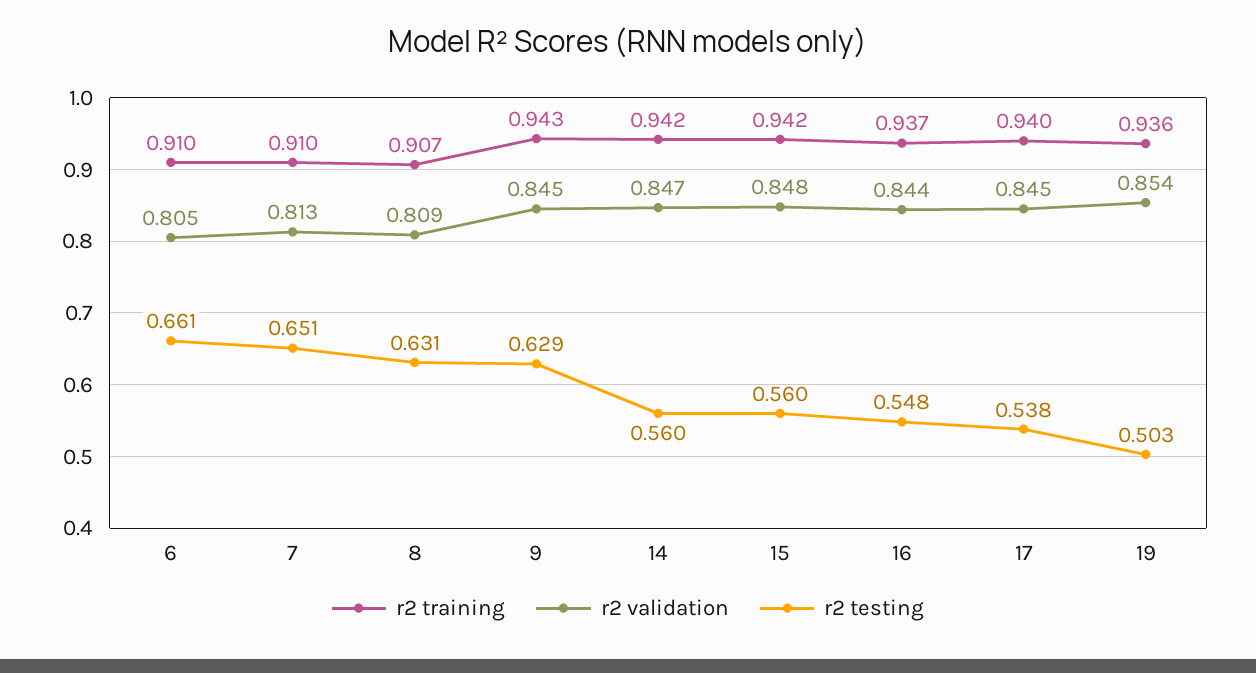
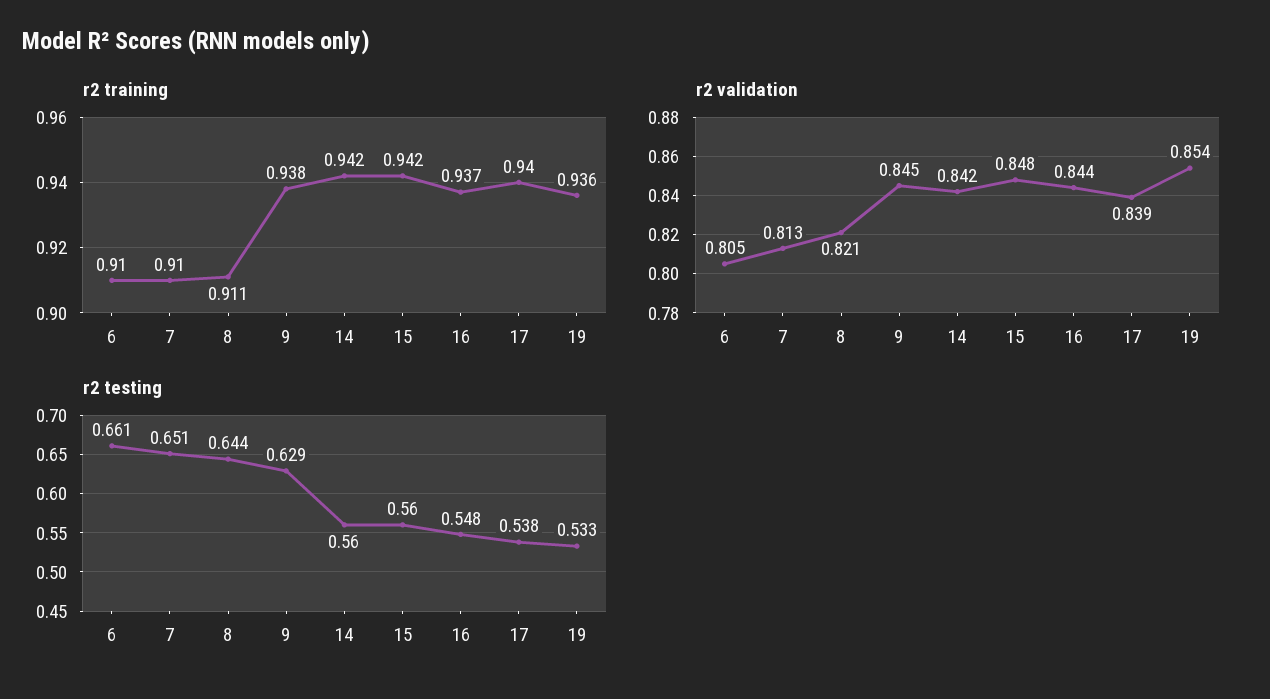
r2 training, 8: 0.907 -> 0.911
r2 validation, 8: 0.809 -> 0.821
r2 testing, 8: 0.631 -> 0.644
r2 training, 9: 0.943 -> 0.938
r2 validation, 14: 0.847 -> 0.842
r2 validation, 17: 0.845 -> 0.839
r2 testing, 19: 0.503 -> 0.533

